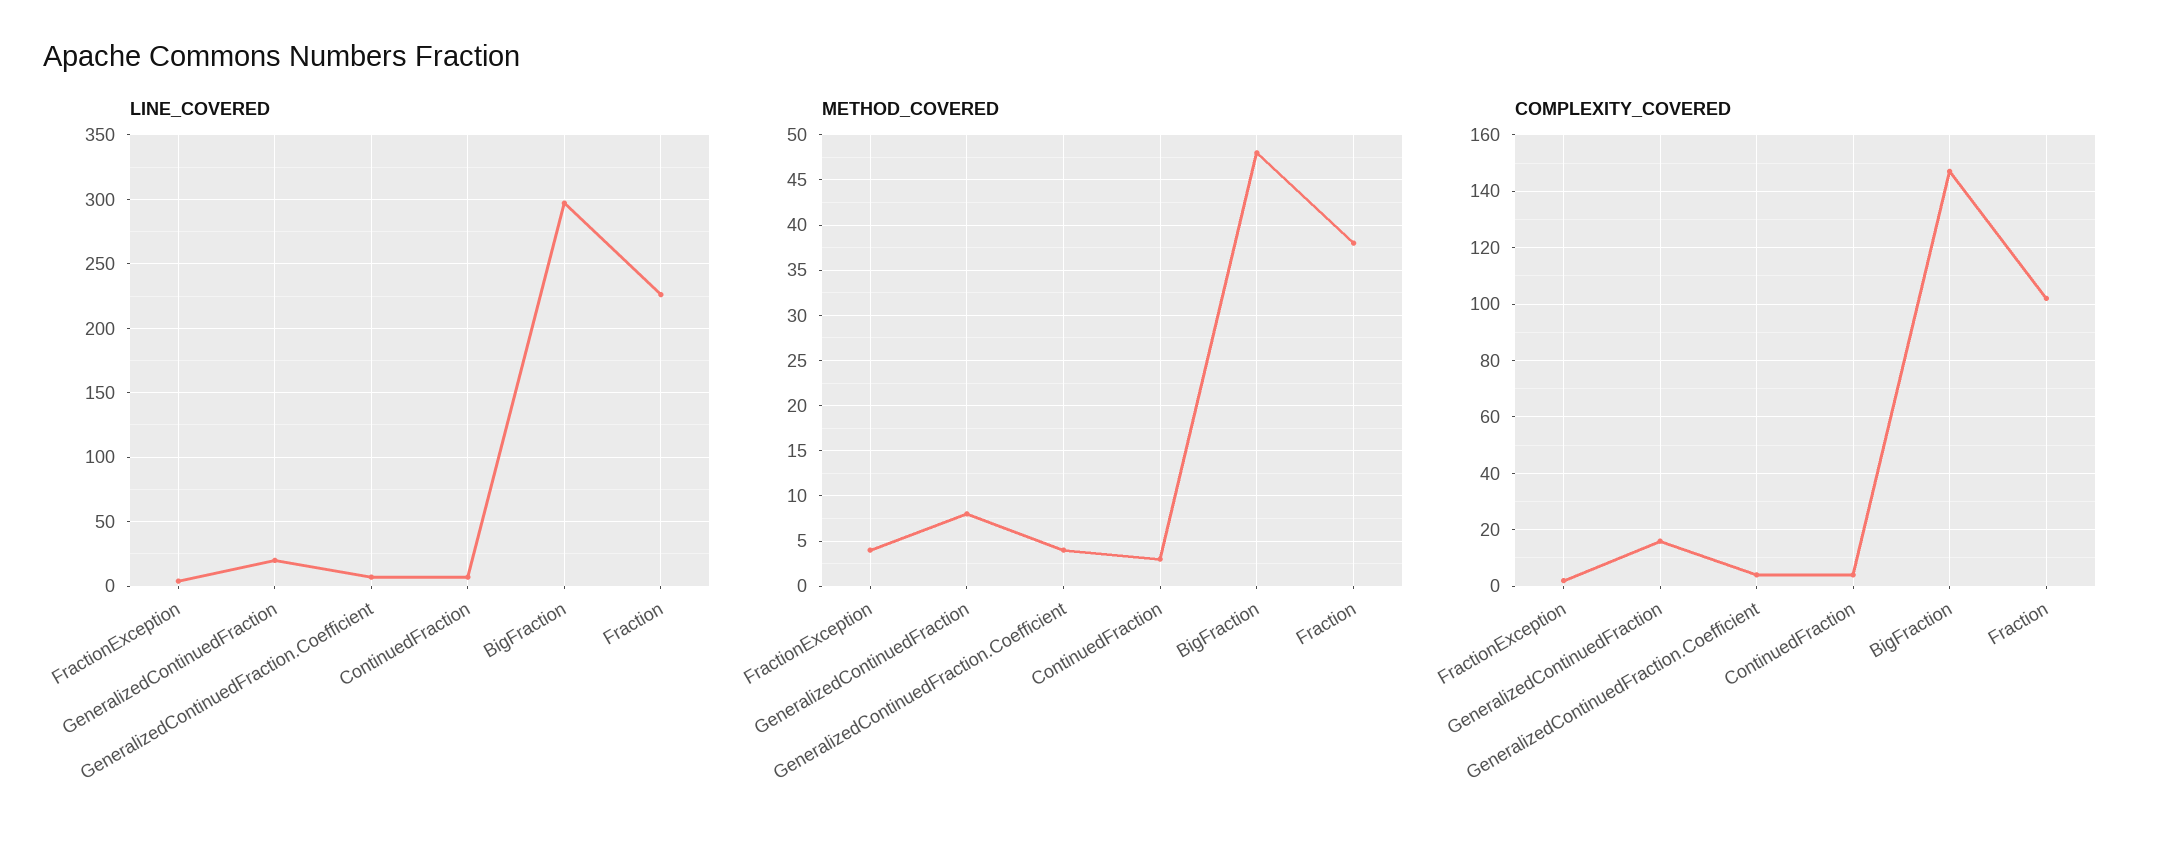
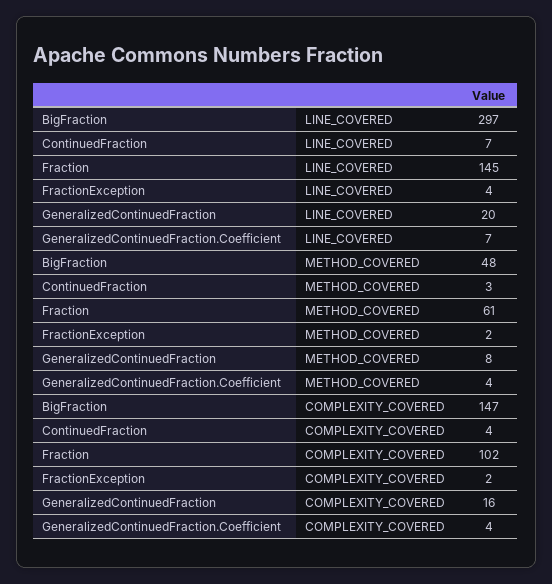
LINE_COVERED, Fraction: 225 -> 145
METHOD_COVERED, FractionException: 4 -> 2
METHOD_COVERED, Fraction: 38 -> 61

